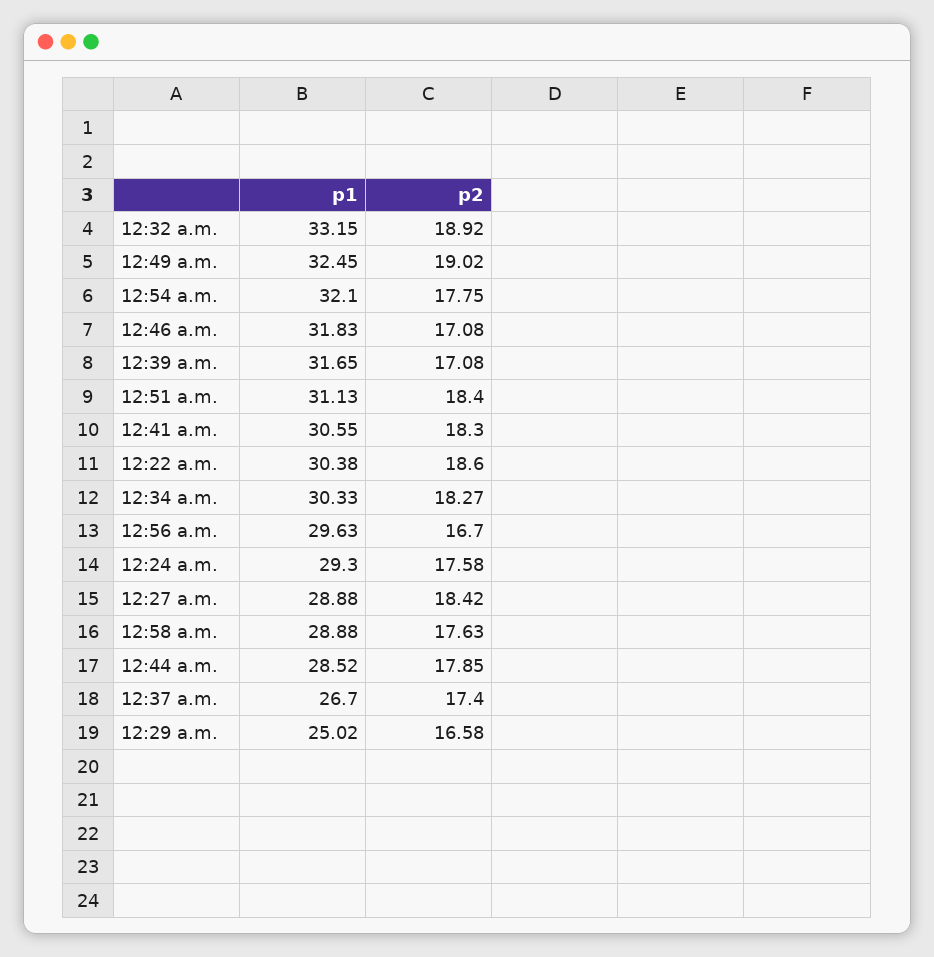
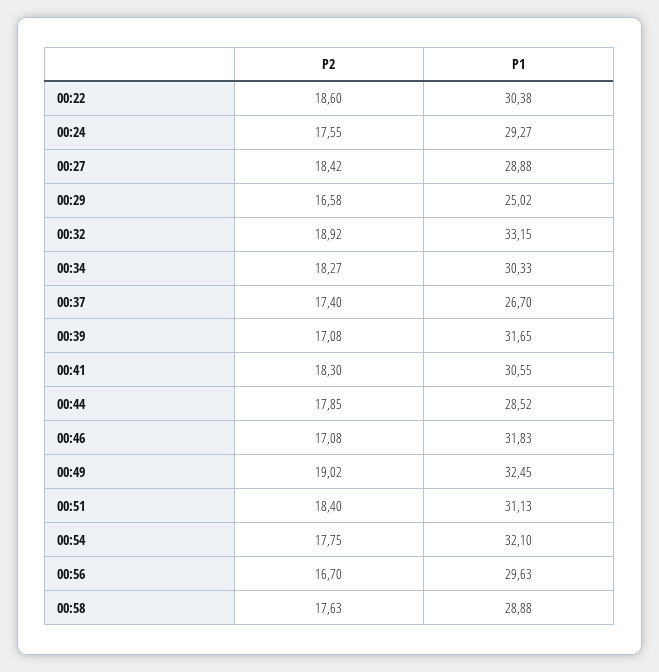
p1, 12:24 a.m.: 29.3 -> 29.27
p2, 12:24 a.m.: 17.58 -> 17.55

